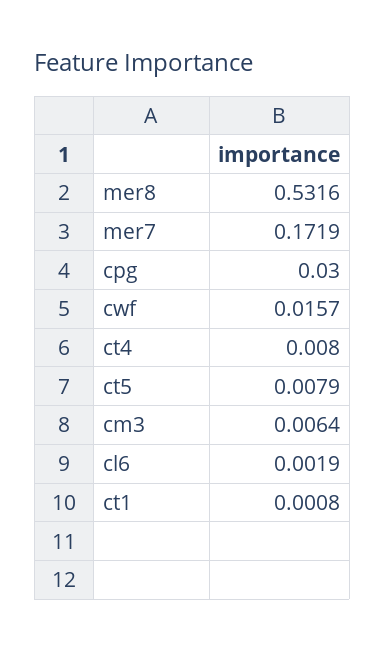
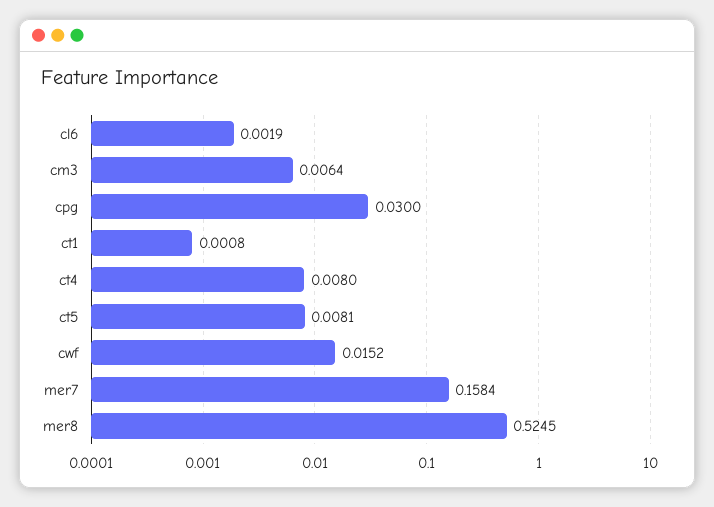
mer8: 0.5316 -> 0.5245
mer7: 0.1719 -> 0.1584
cwf: 0.0157 -> 0.0152
ct5: 0.0079 -> 0.0081

